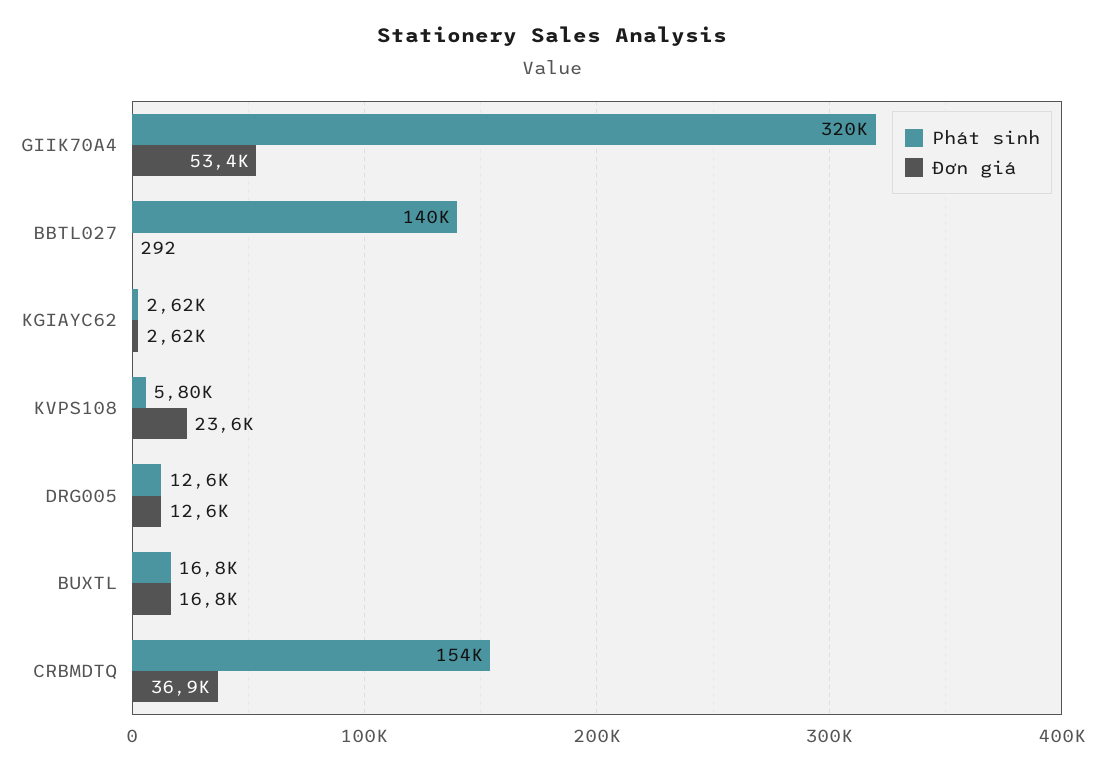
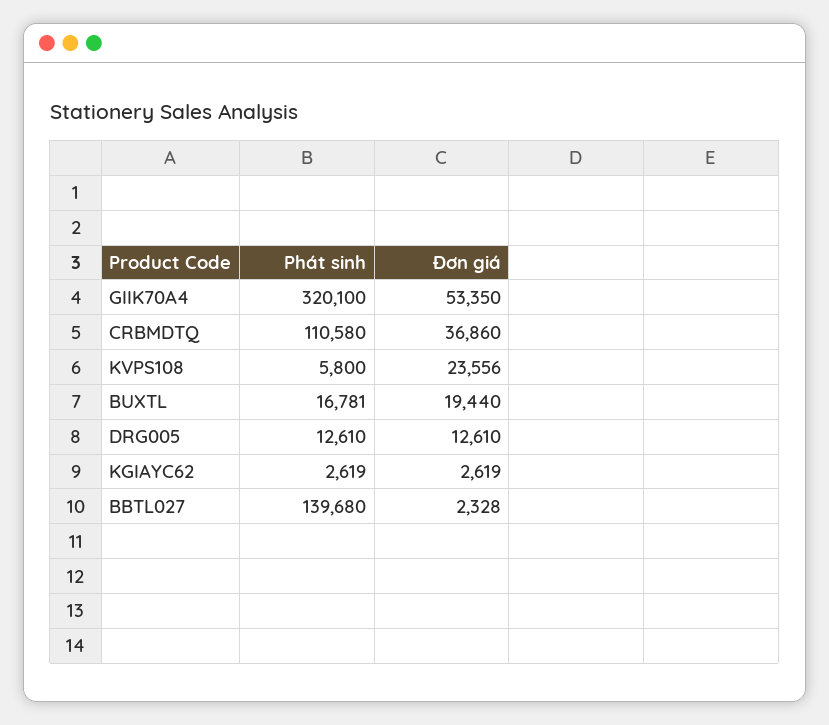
Đơn giá, BBTL027: 292 -> 2328
Đơn giá, BUXTL: 16800 -> 19440
Phát sinh, CRBMDTQ: 154000 -> 110580

